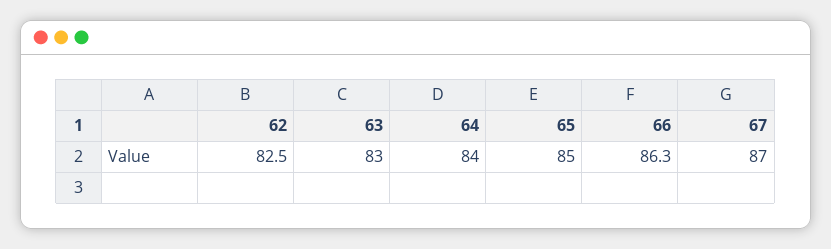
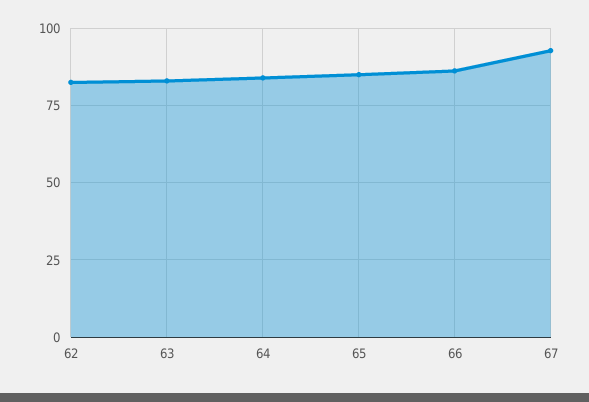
67: 87 -> 92.5

